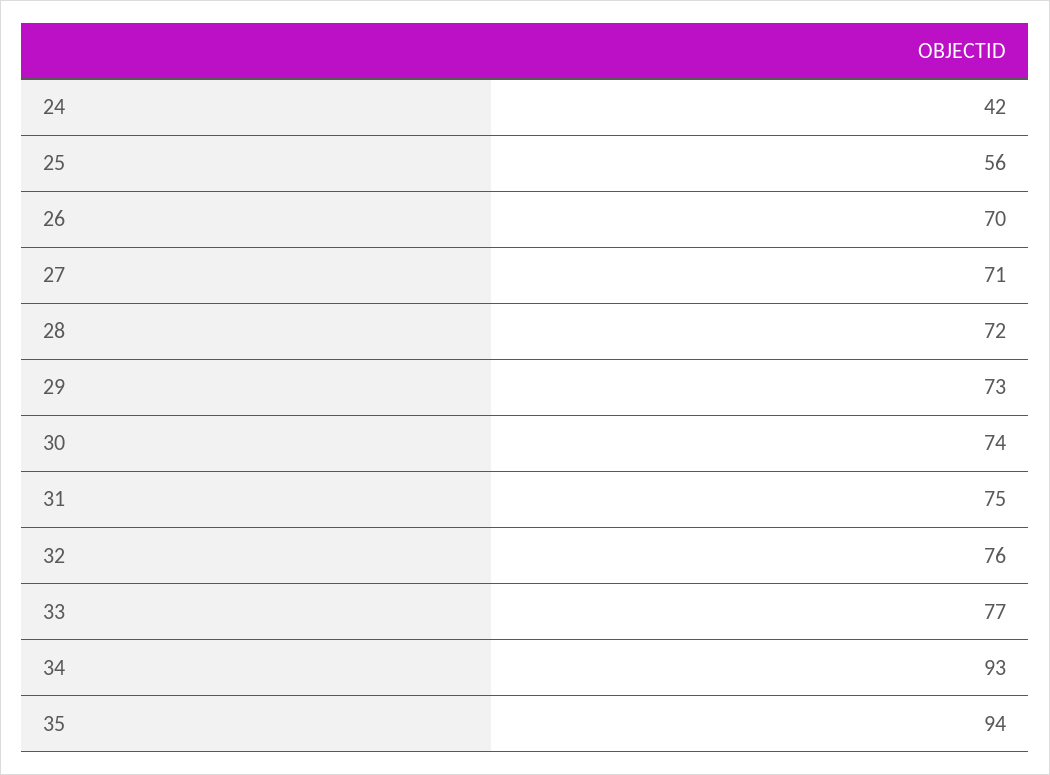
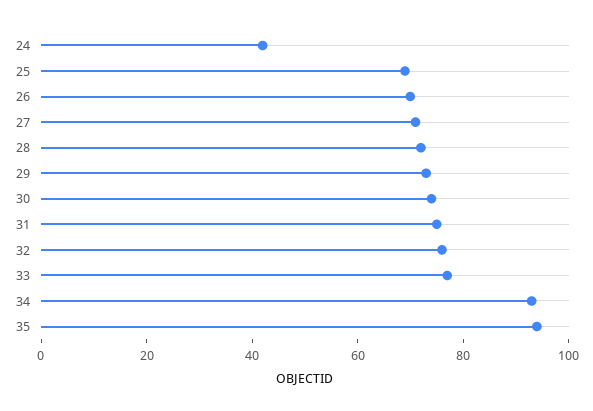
25: 56 -> 70

